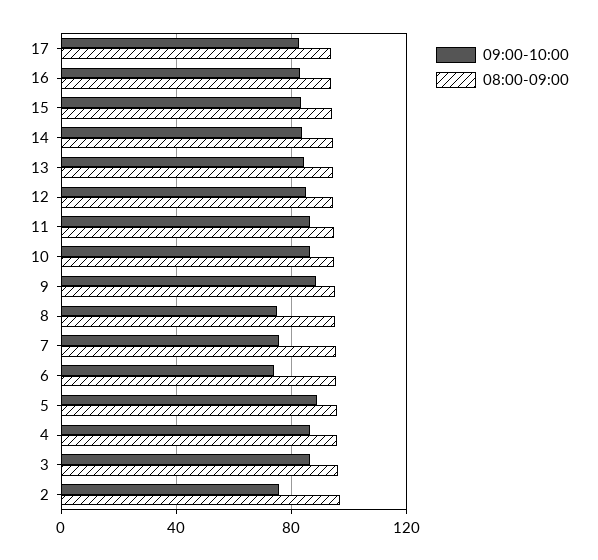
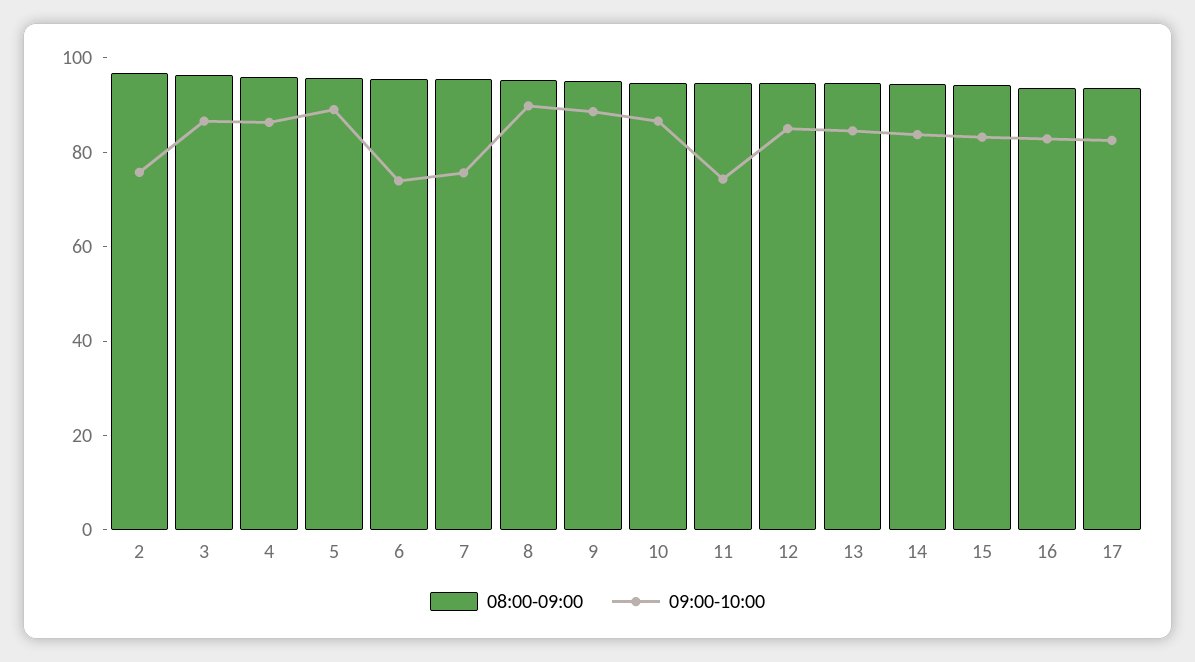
09:00-10:00, 11: 85 -> 75
09:00-10:00, 8: 75 -> 90

